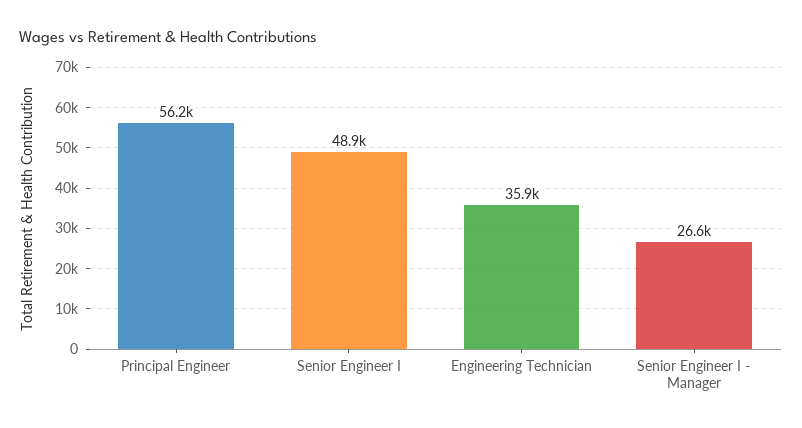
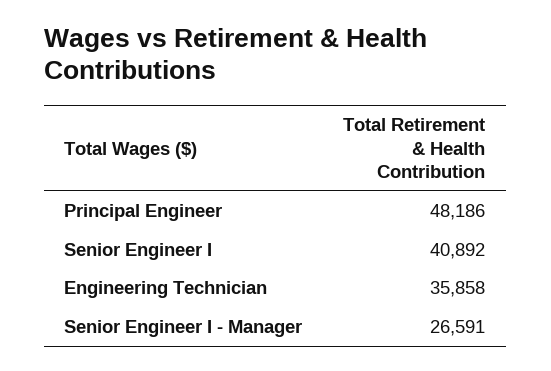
Principal Engineer: 56200 -> 48186
Senior Engineer I: 48900 -> 40892

